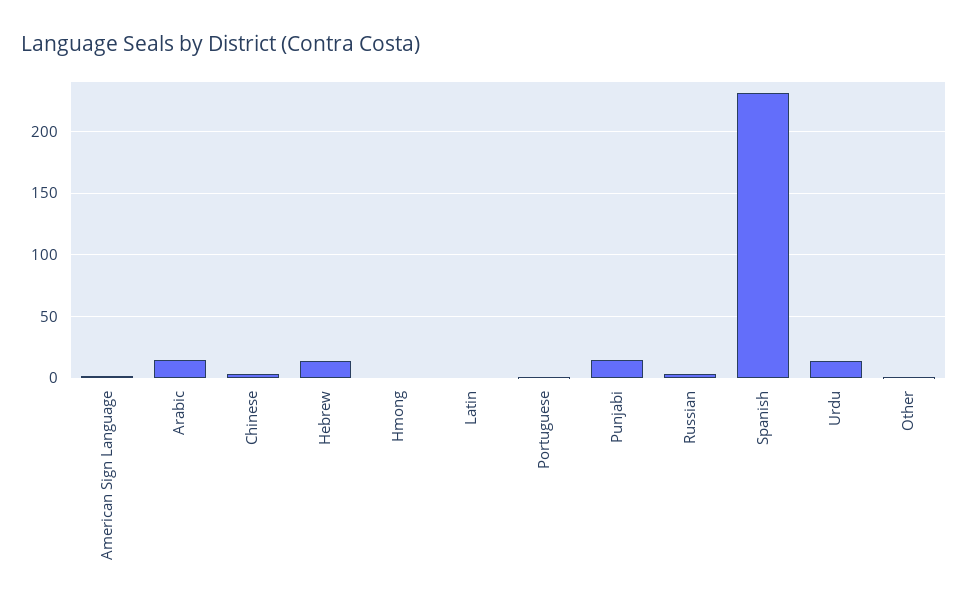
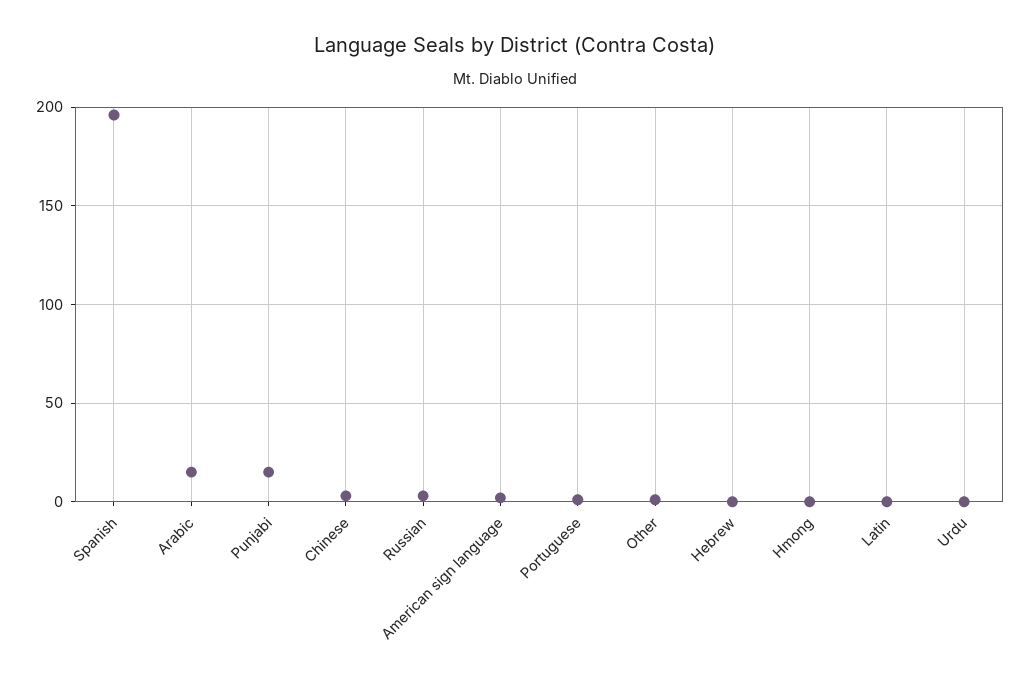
Hebrew: 15 -> 0
Spanish: 230 -> 195
Urdu: 15 -> 0

